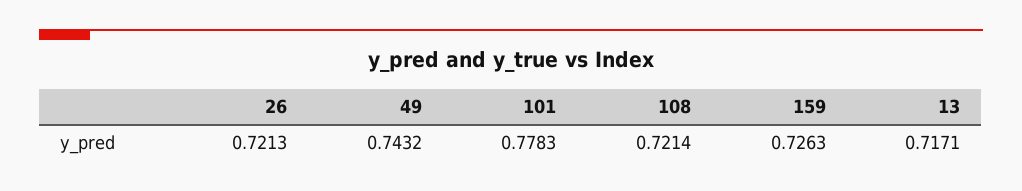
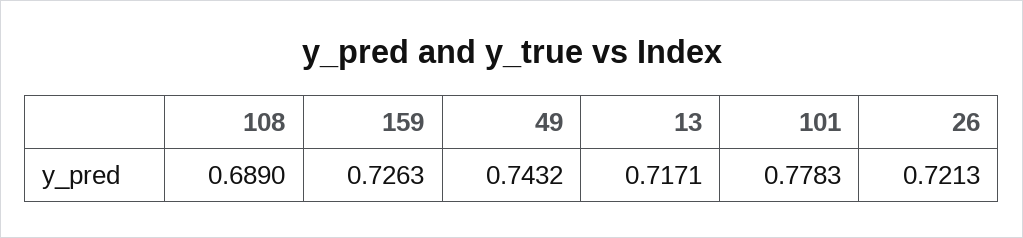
108: 0.7214 -> 0.689

